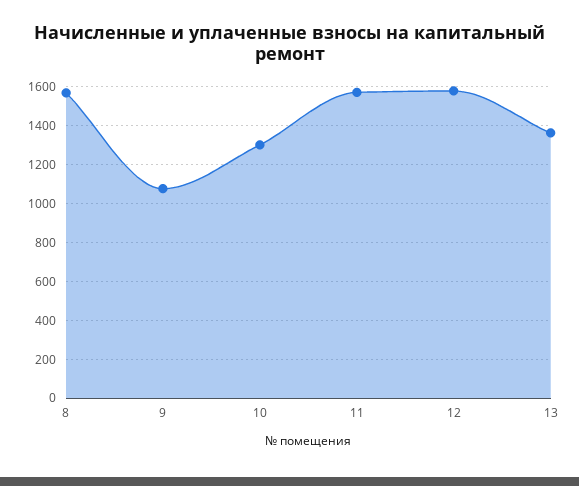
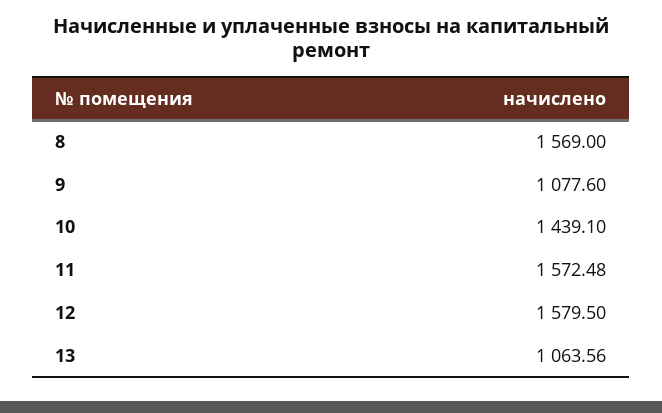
10: 1300 -> 1439.1
13: 1350 -> 1063.56

